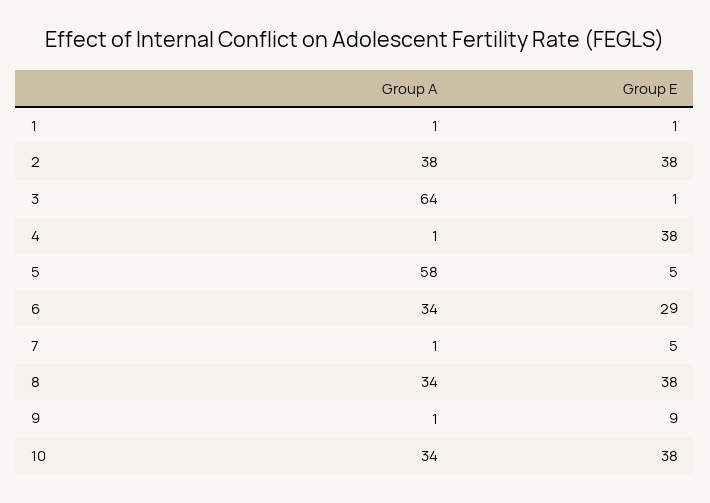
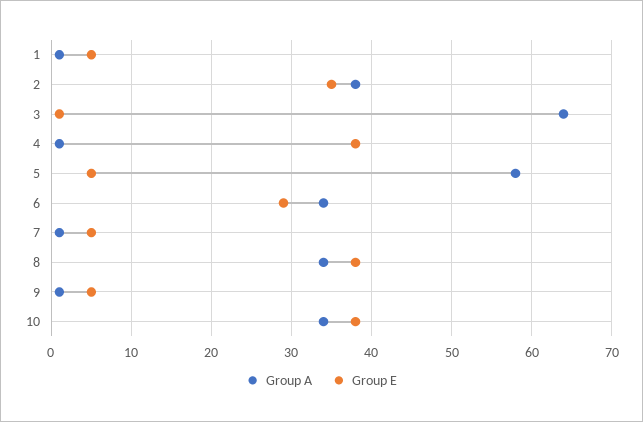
Group E, 1: 1 -> 5
Group E, 2: 38 -> 35
Group E, 9: 9 -> 5

